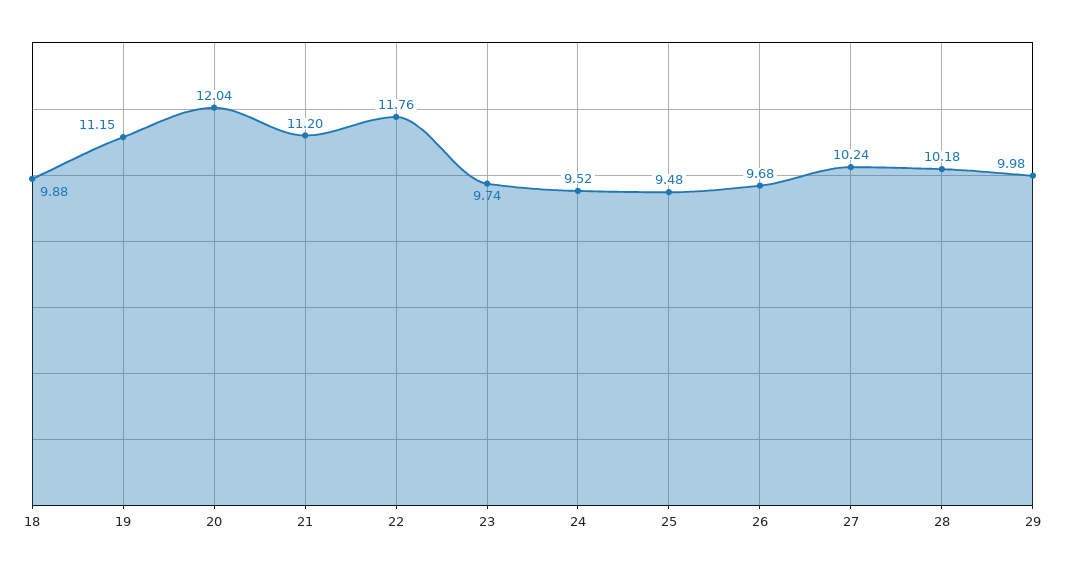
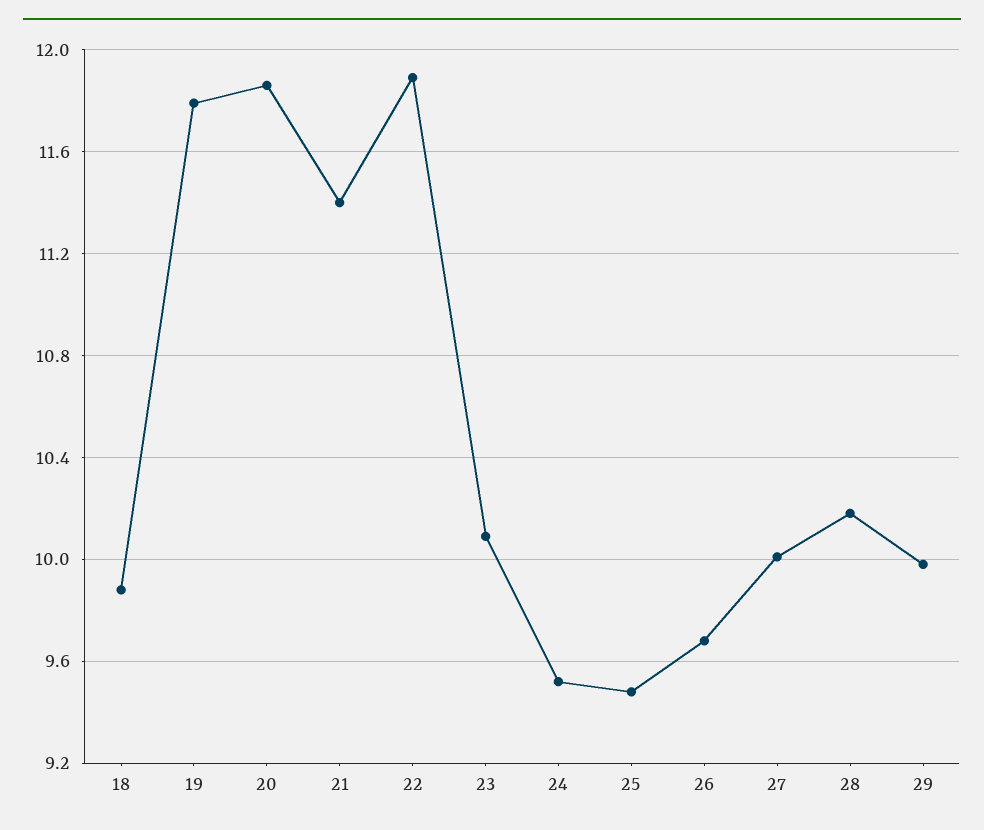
19: 11.15 -> 11.8
20: 12.04 -> 11.85
21: 11.2 -> 11.4
22: 11.76 -> 11.9
23: 9.74 -> 10.1
27: 10.24 -> 10

